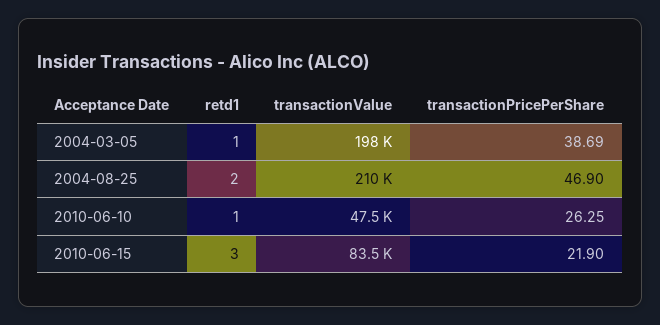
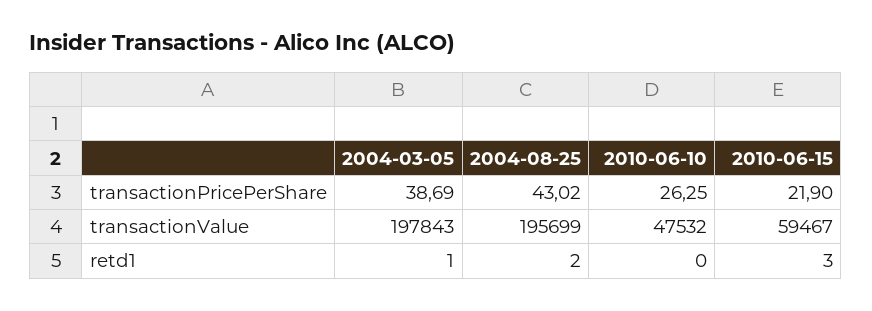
transactionValue, 2004-08-25: 210000 -> 195699
transactionPricePerShare, 2004-08-25: 46.9 -> 43.02
retd1, 2010-06-10: 1 -> 0
transactionValue, 2010-06-15: 83500 -> 59467

